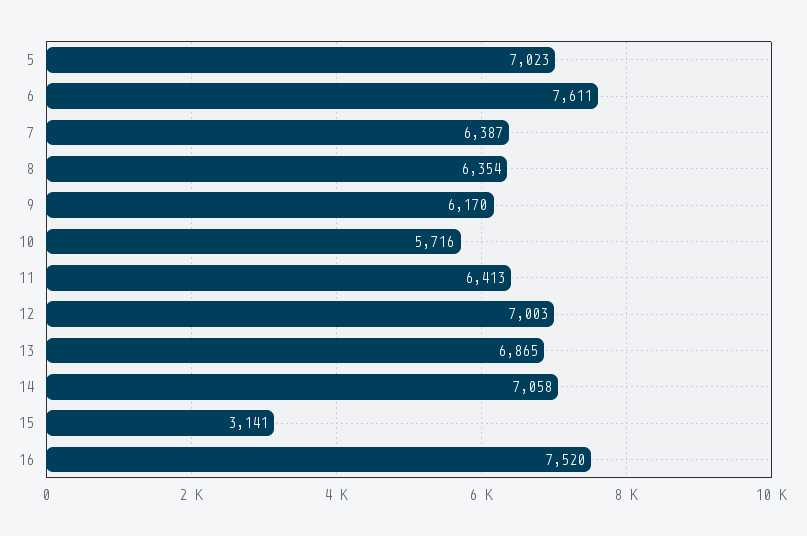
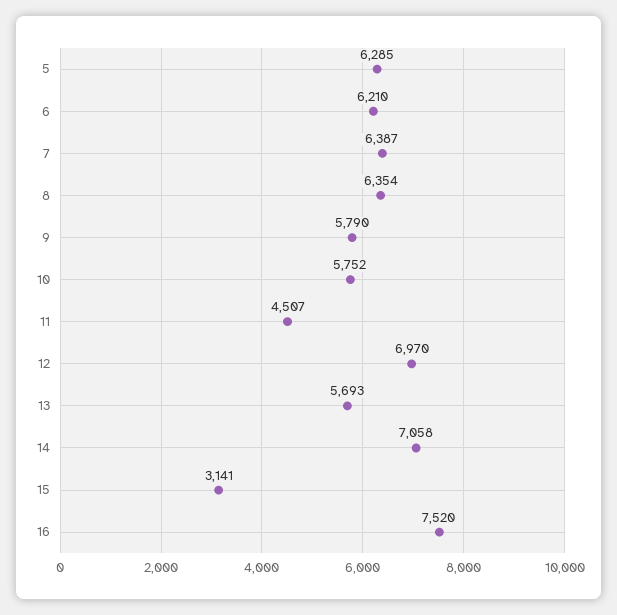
5: 7023 -> 6285
6: 7611 -> 6210
9: 6170 -> 5790
10: 5716 -> 5752
11: 6413 -> 4507
12: 7003 -> 6970
13: 6865 -> 5693

